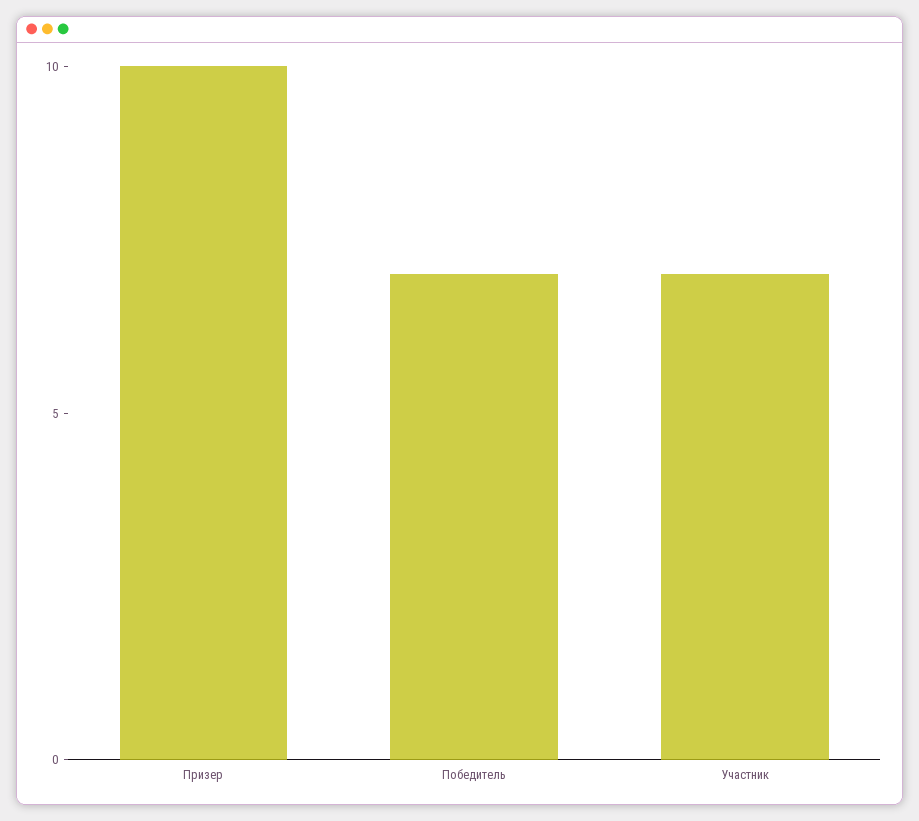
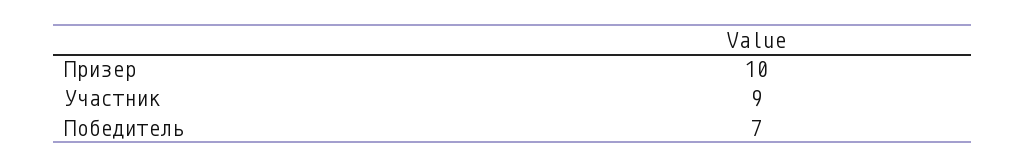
Участник: 7 -> 9

